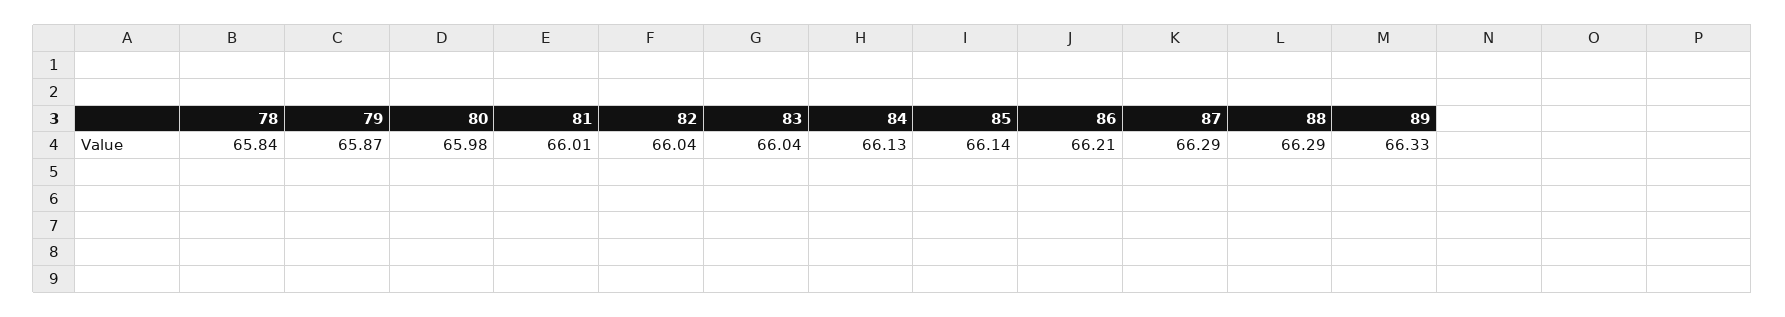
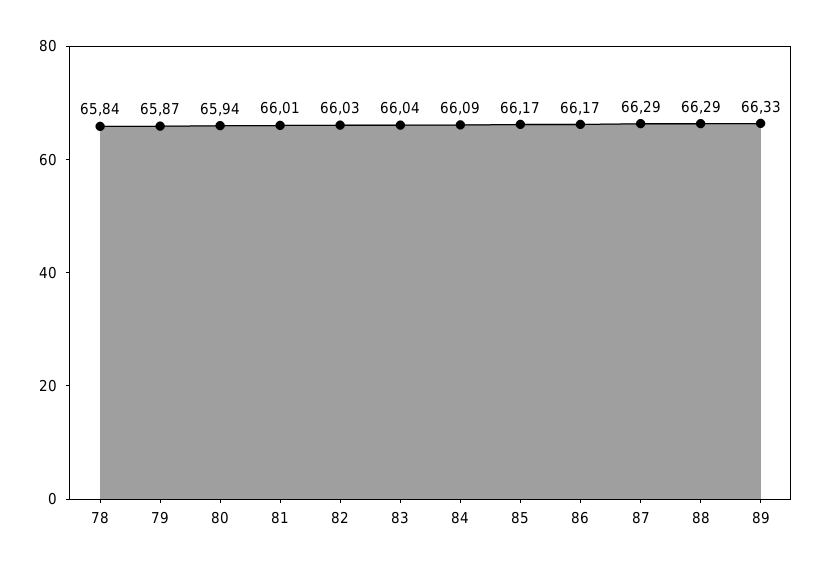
80: 65.98 -> 65.94
82: 66.04 -> 66.03
84: 66.13 -> 66.09
85: 66.14 -> 66.17
86: 66.21 -> 66.17

